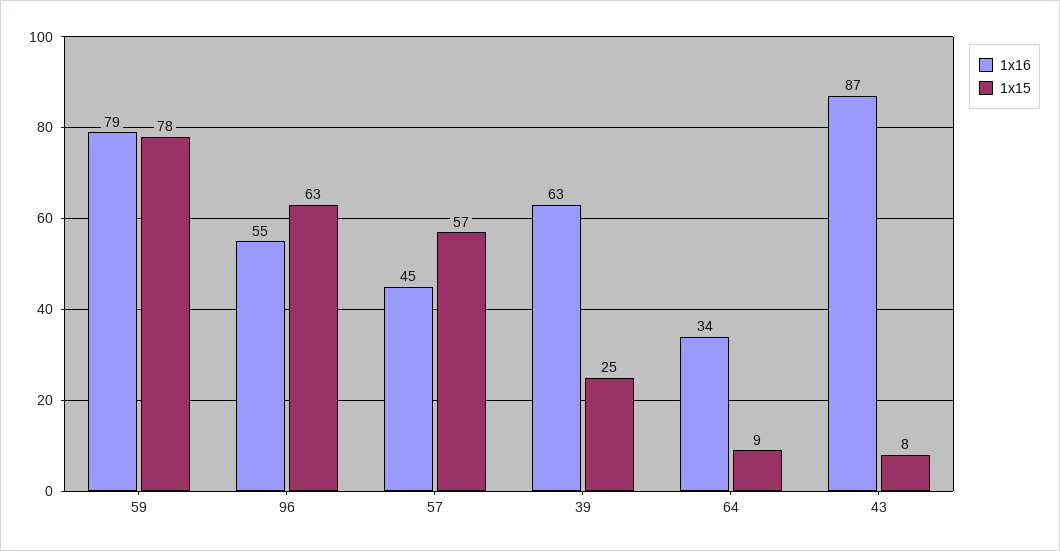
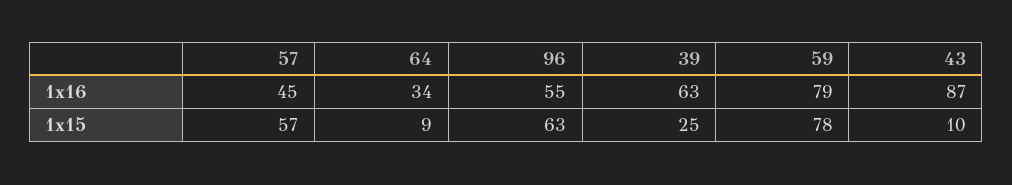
1x15, 43: 8 -> 10

